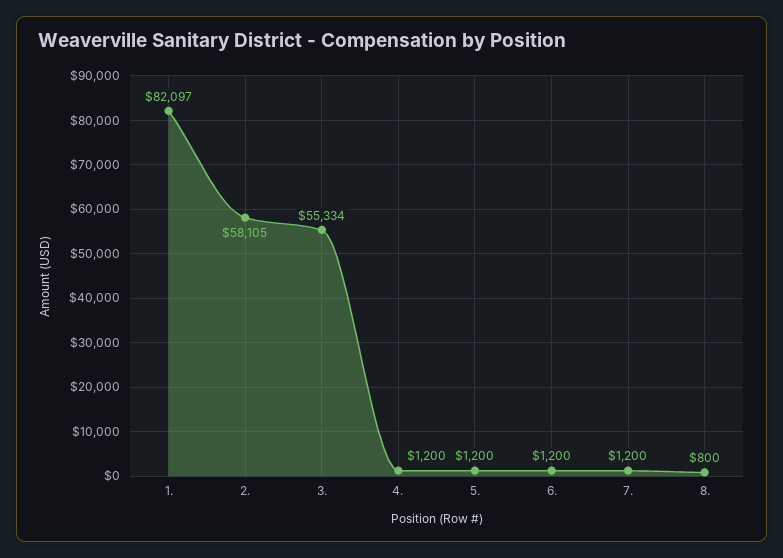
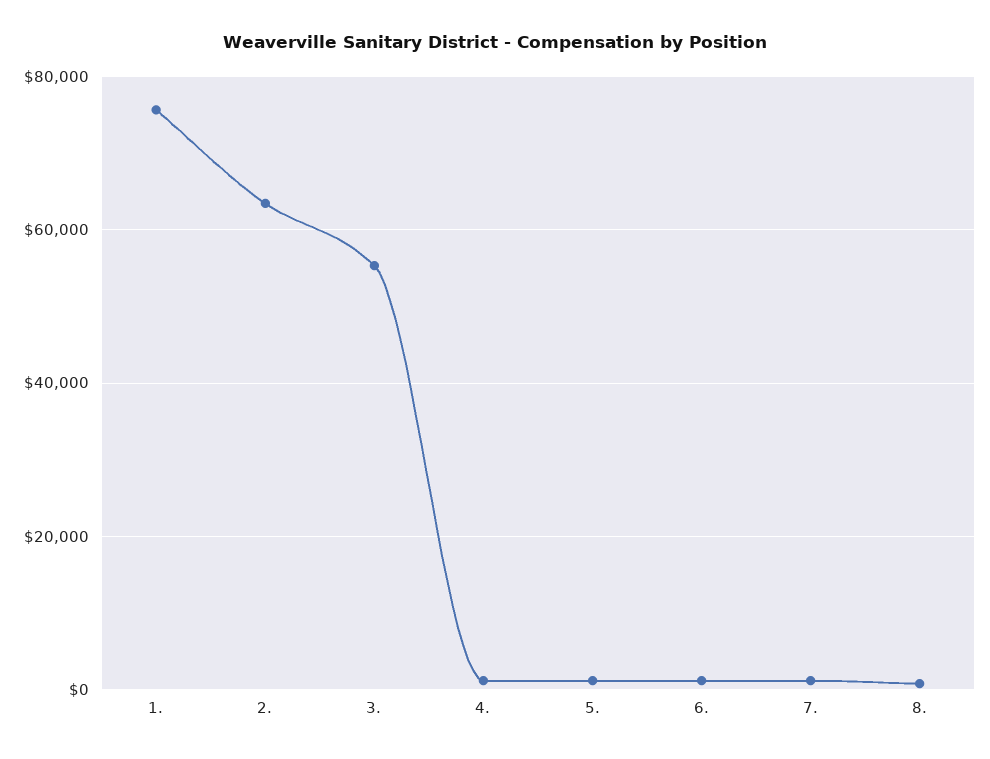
1.: 82097 -> 76000
2.: 58105 -> 64000

